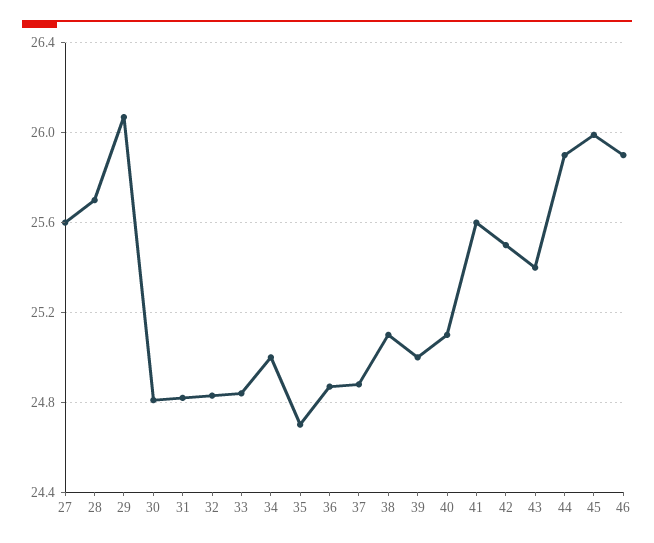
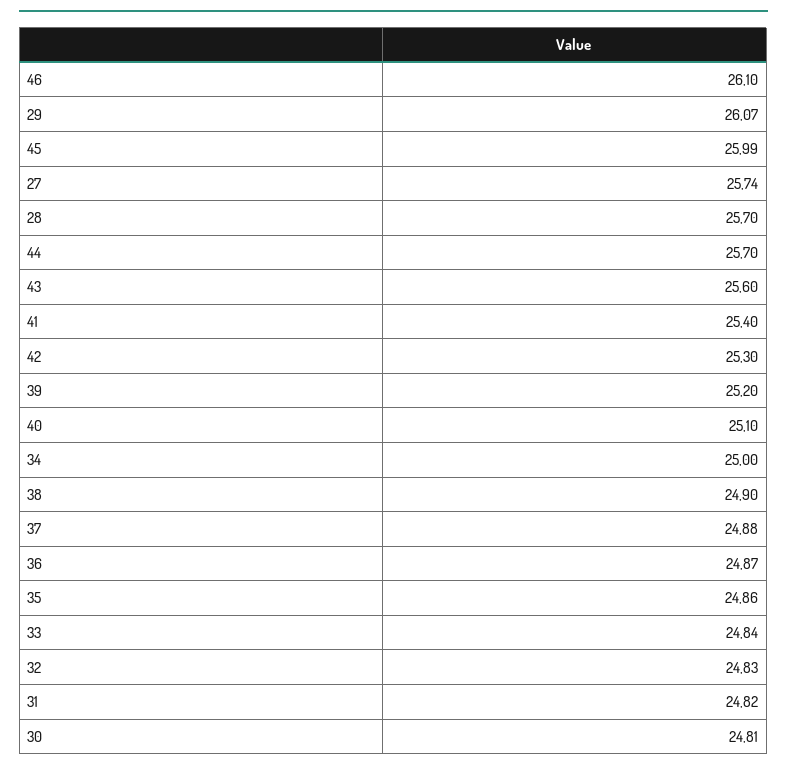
27: 25.6 -> 25.74
35: 24.7 -> 24.86
38: 25.1 -> 24.9
39: 25 -> 25.2
41: 25.6 -> 25.4
42: 25.5 -> 25.3
43: 25.4 -> 25.6
44: 25.9 -> 25.7
46: 25.9 -> 26.1

